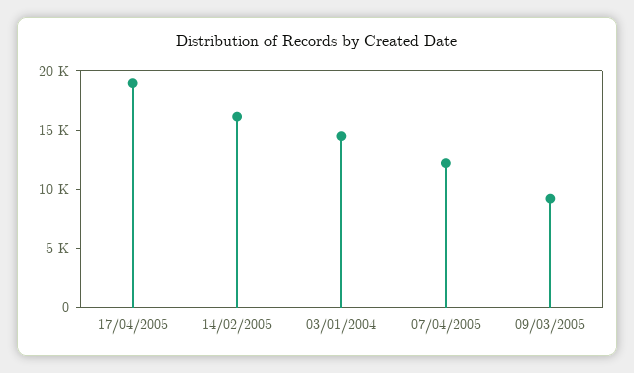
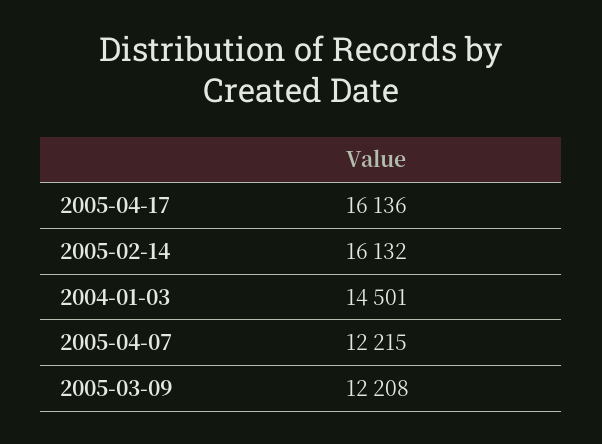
17/04/2005: 19000 -> 16136
09/03/2005: 9000 -> 12208

